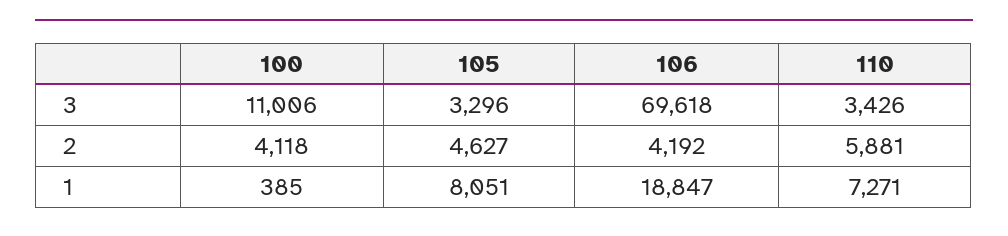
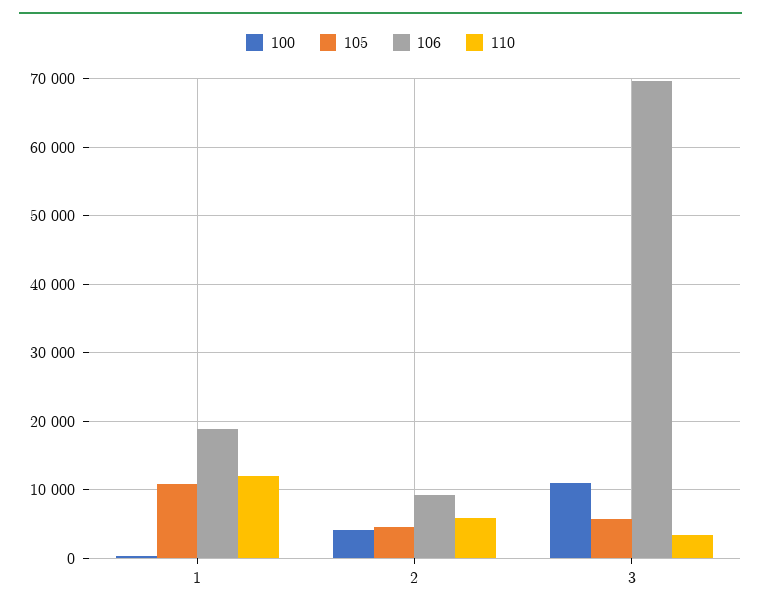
105, 3: 3296 -> 6000
106, 2: 4192 -> 9000
105, 1: 8051 -> 11000
110, 1: 7271 -> 12000

